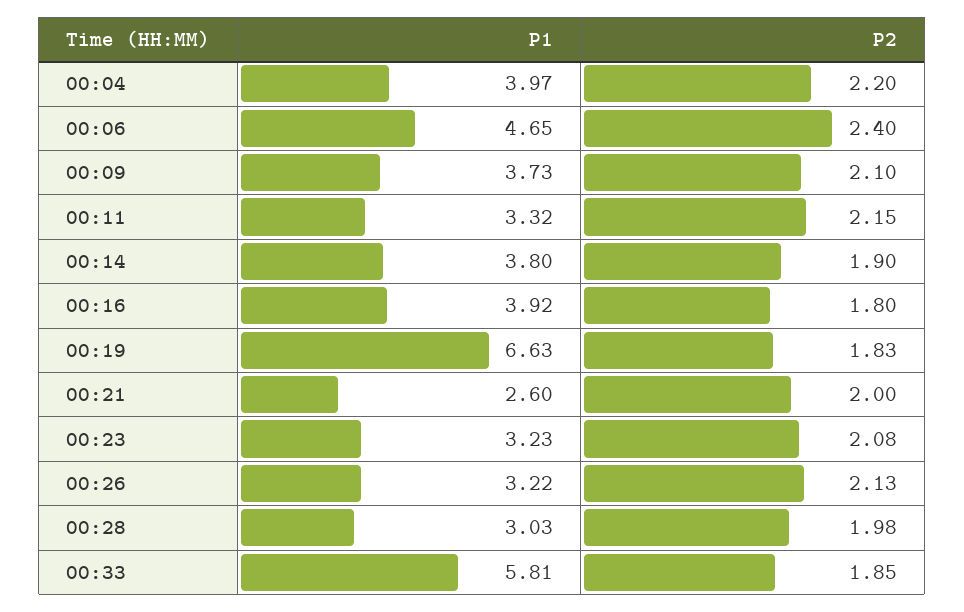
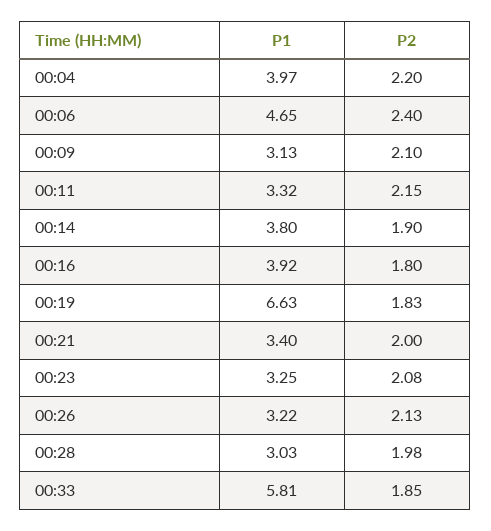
P1, 00:09: 3.73 -> 3.13
P1, 00:21: 2.6 -> 3.4
P1, 00:23: 3.23 -> 3.25

